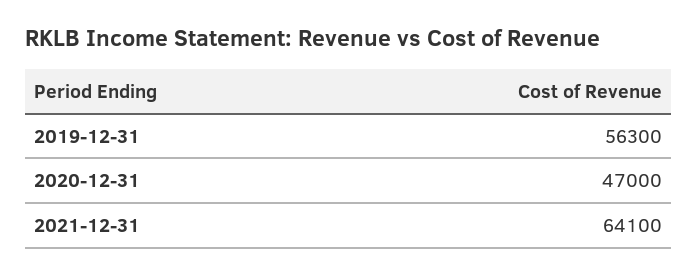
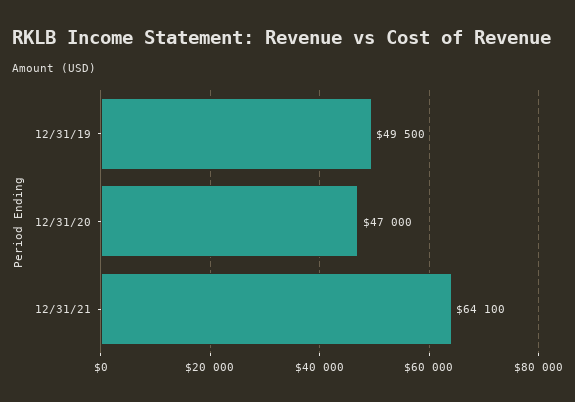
2019-12-31: 56300 -> 49500

